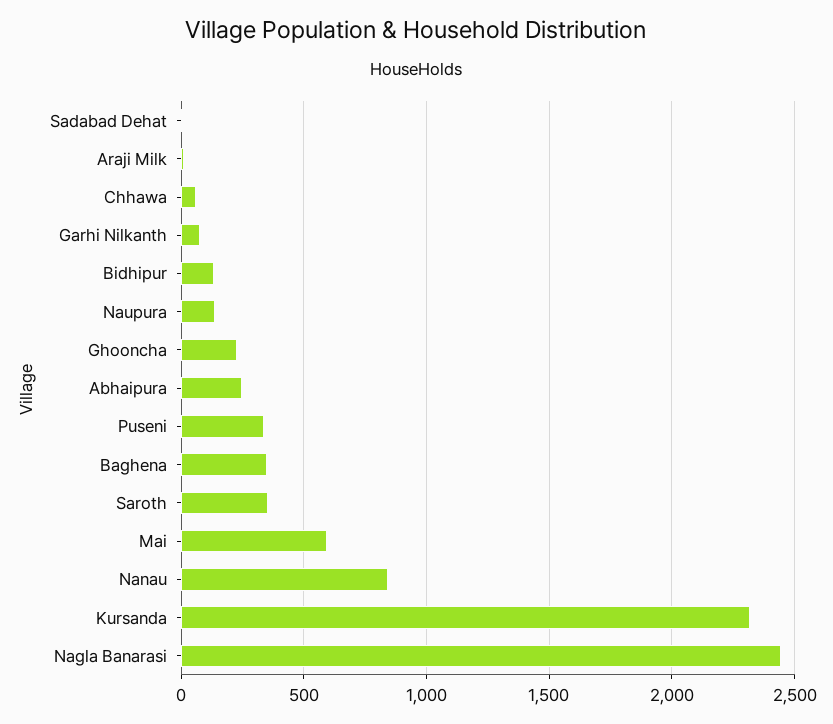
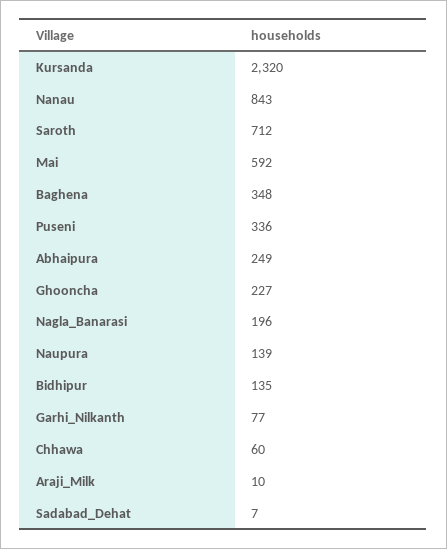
Saroth: 350 -> 712
Nagla Banarasi: 2450 -> 196

